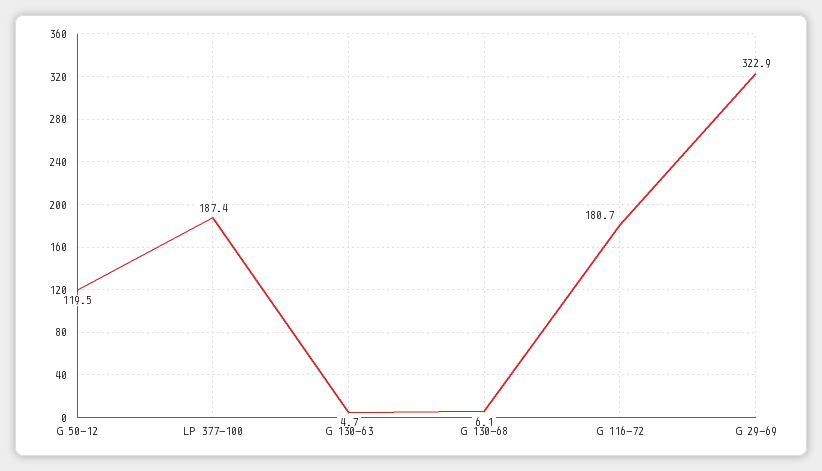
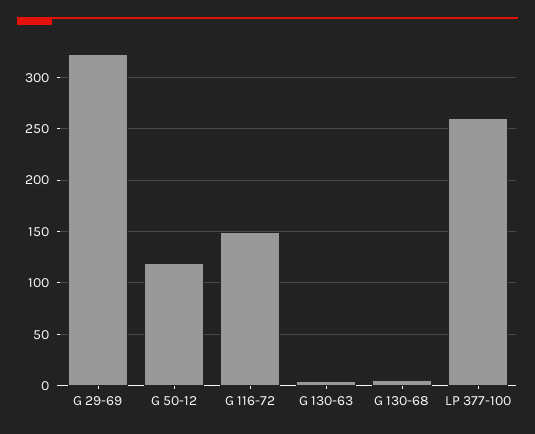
LP 377-100: 187.4 -> 260
G 116-72: 180.7 -> 150

